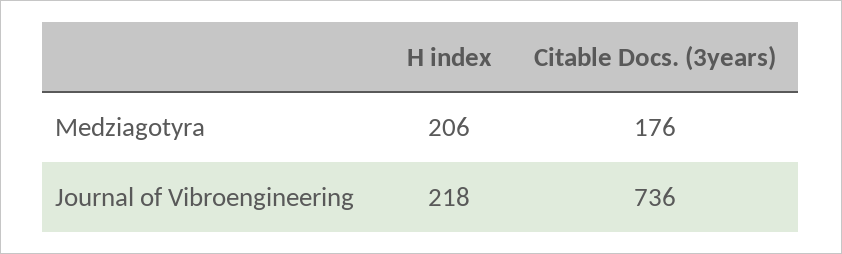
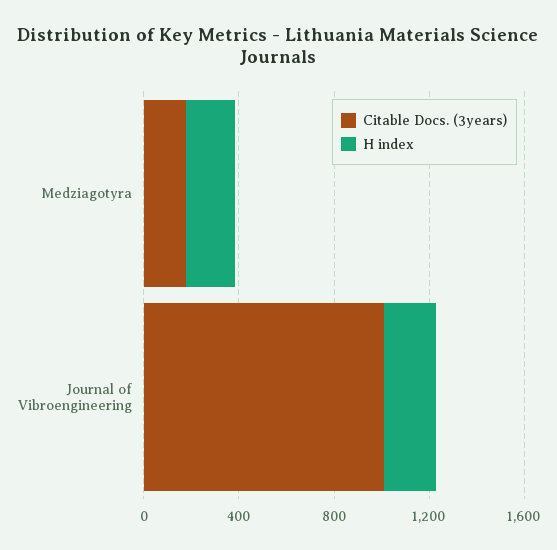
Citable Docs. (3years), Journal of Vibroengineering: 736 -> 1000

